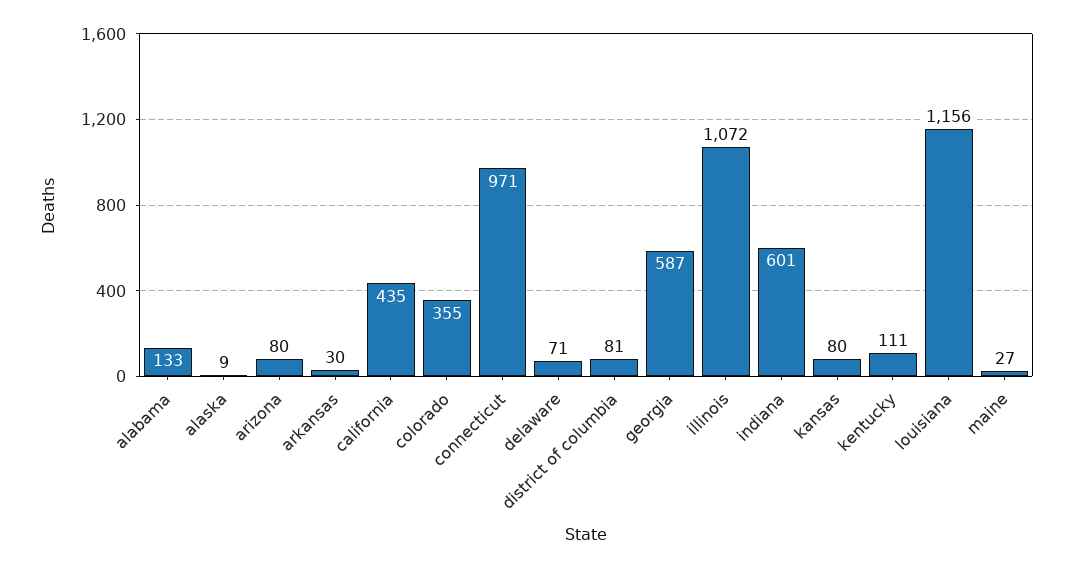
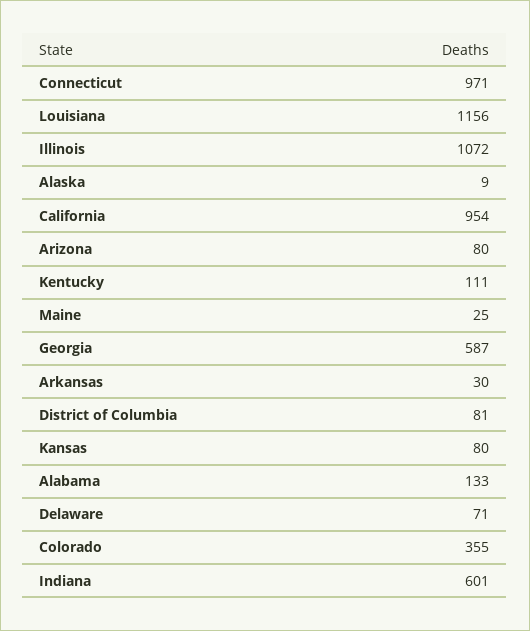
california: 435 -> 954
maine: 27 -> 25

